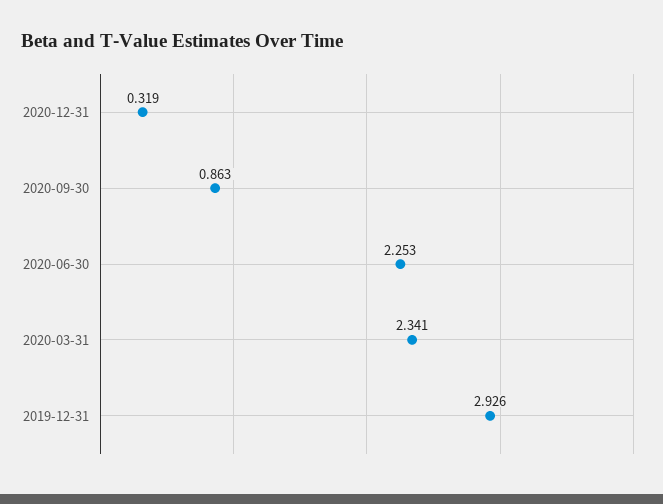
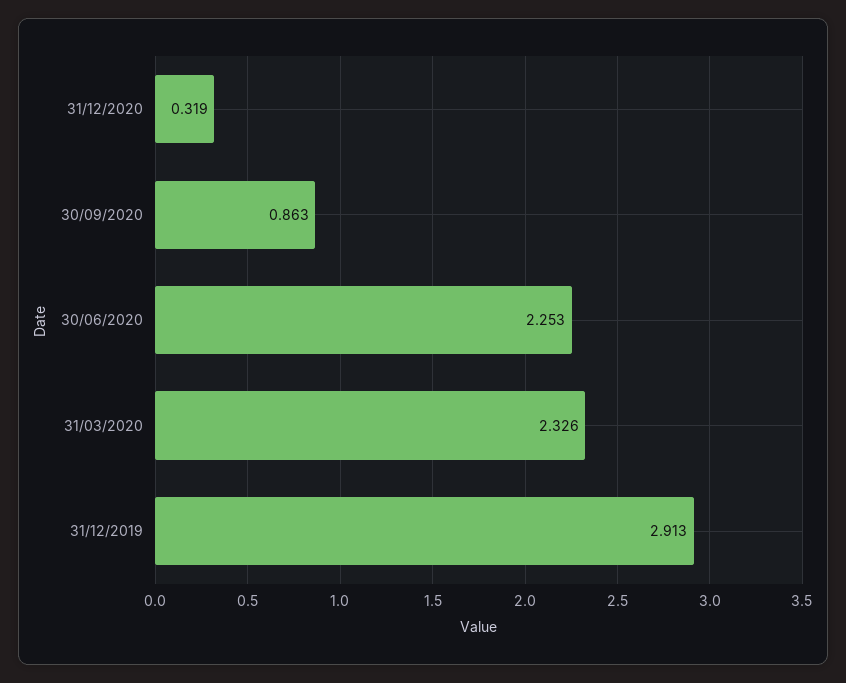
2020-03-31: 2.341 -> 2.326
2019-12-31: 2.926 -> 2.913

